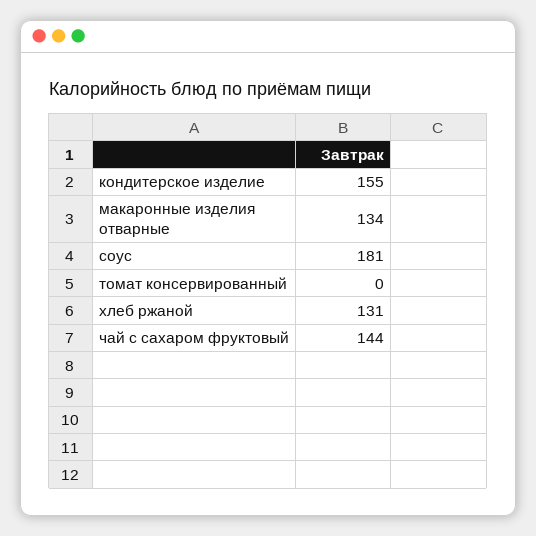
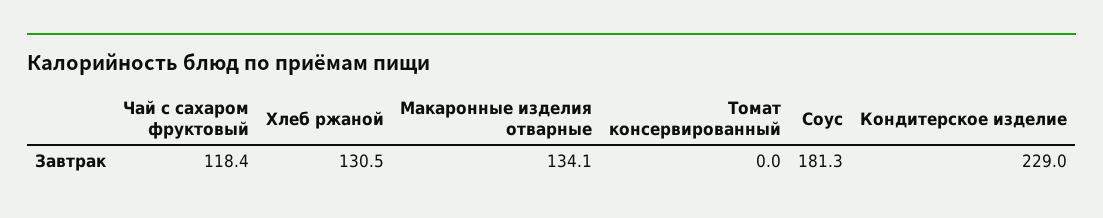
кондитерское изделие: 155 -> 229
чай с сахаром фруктовый: 144 -> 118.4

